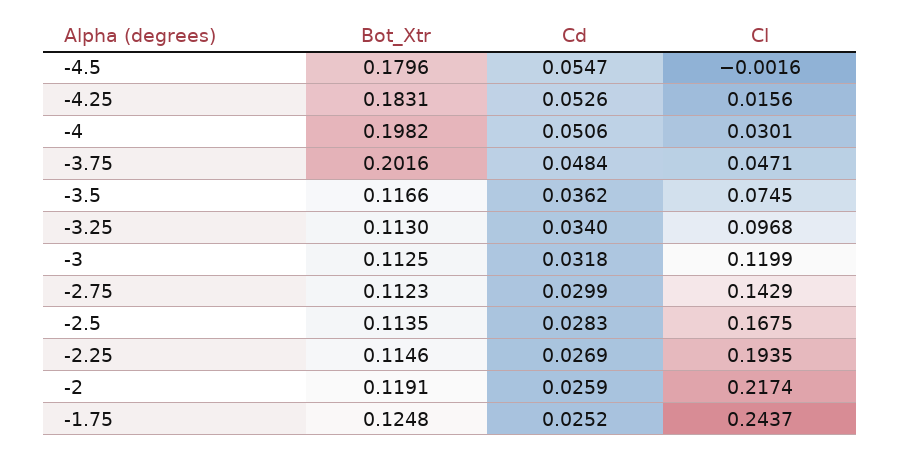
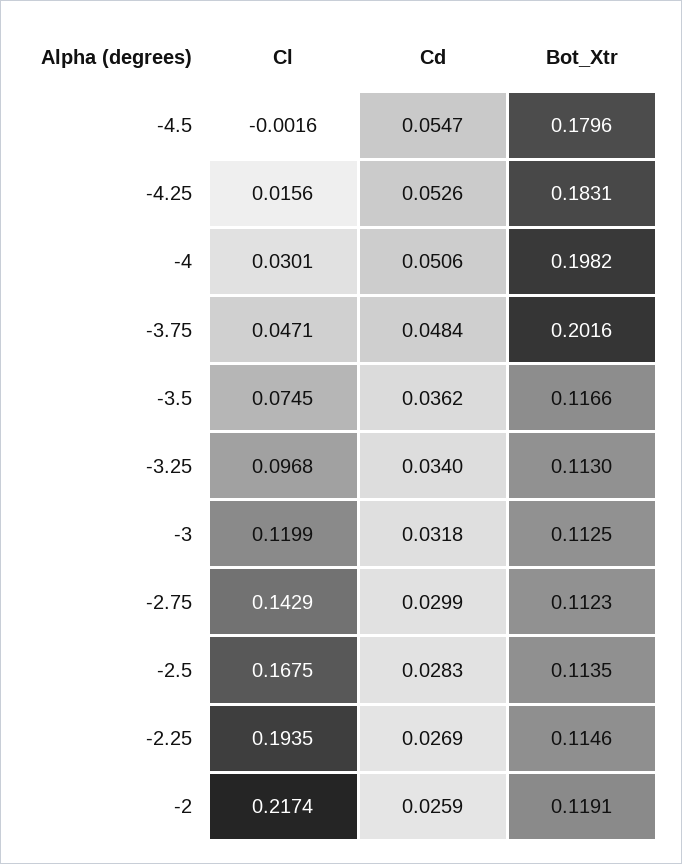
Bot_Xtr, -1.75: 0.1248 -> none
Cd, -1.75: 0.0252 -> none
Cl, -1.75: 0.2437 -> none

